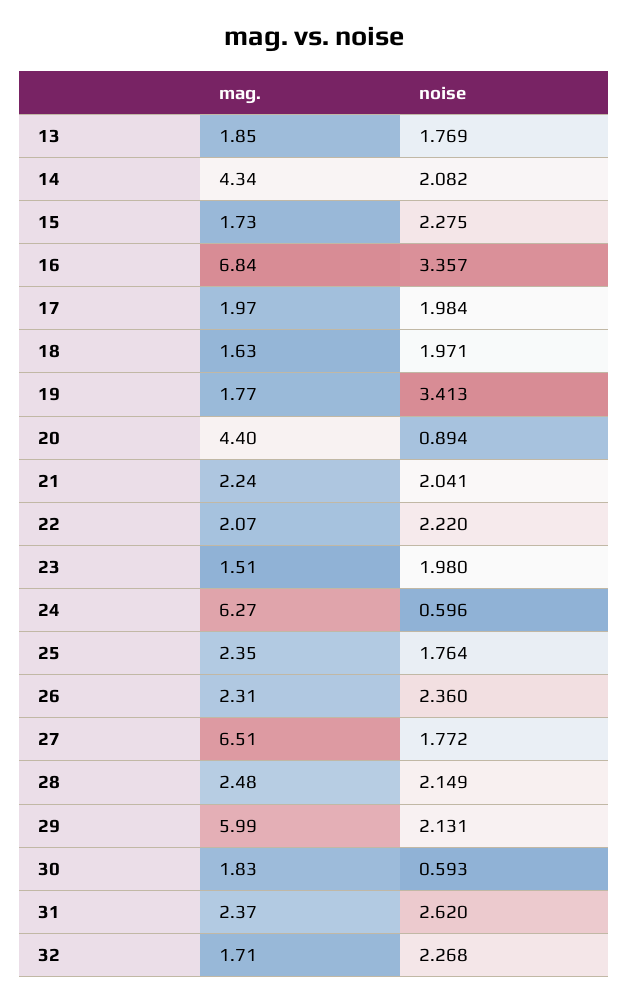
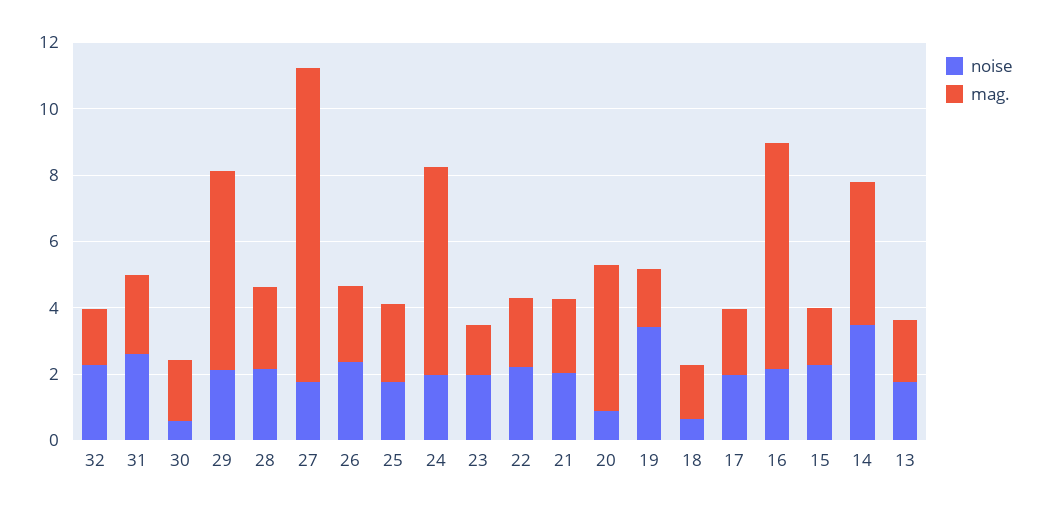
noise, 14: 2.082 -> 3.5
noise, 16: 3.357 -> 2
noise, 18: 1.971 -> 0.5
noise, 24: 0.596 -> 2
mag., 27: 6.51 -> 9.5

